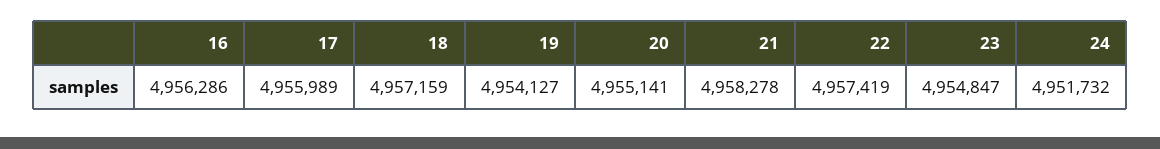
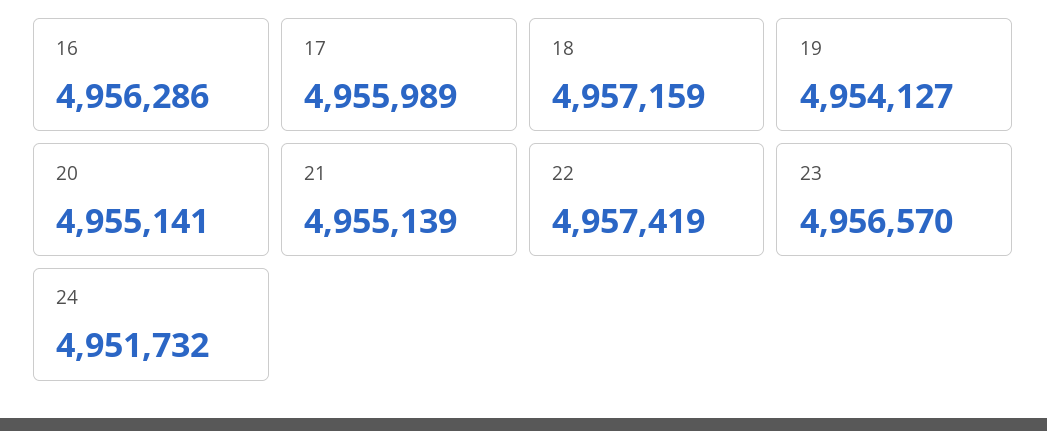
21: 4958278 -> 4955139
23: 4954847 -> 4956570

